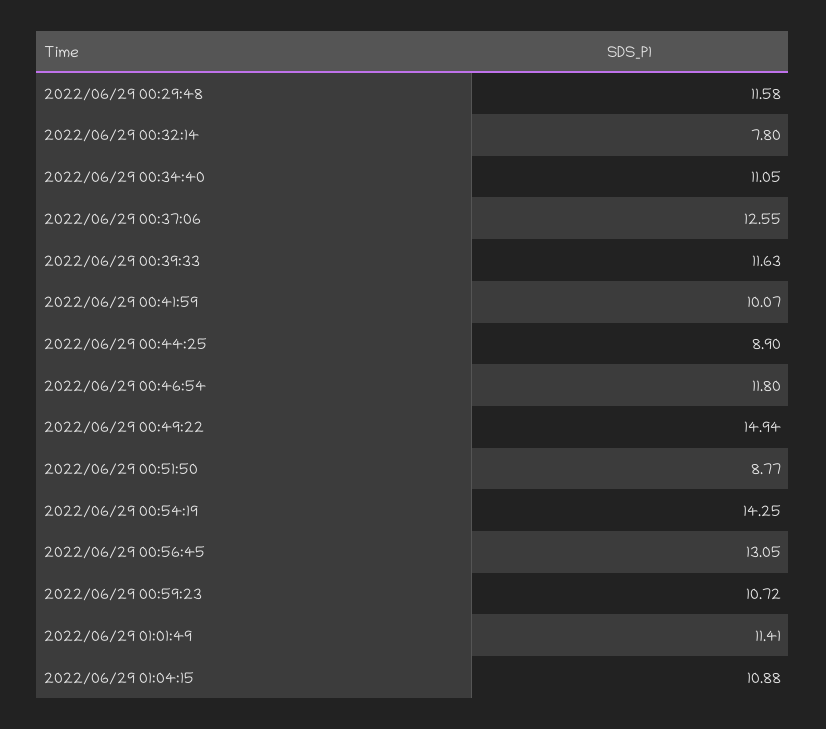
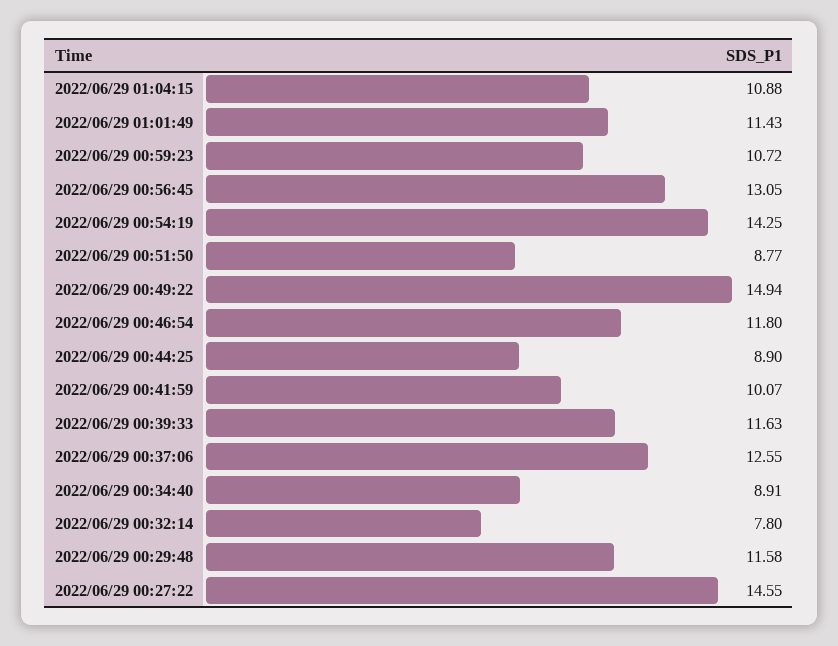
2022/06/29 00:34:40: 11.05 -> 8.91
2022/06/29 01:01:49: 11.41 -> 11.43
2022/06/29 00:27:22: none -> 14.55

